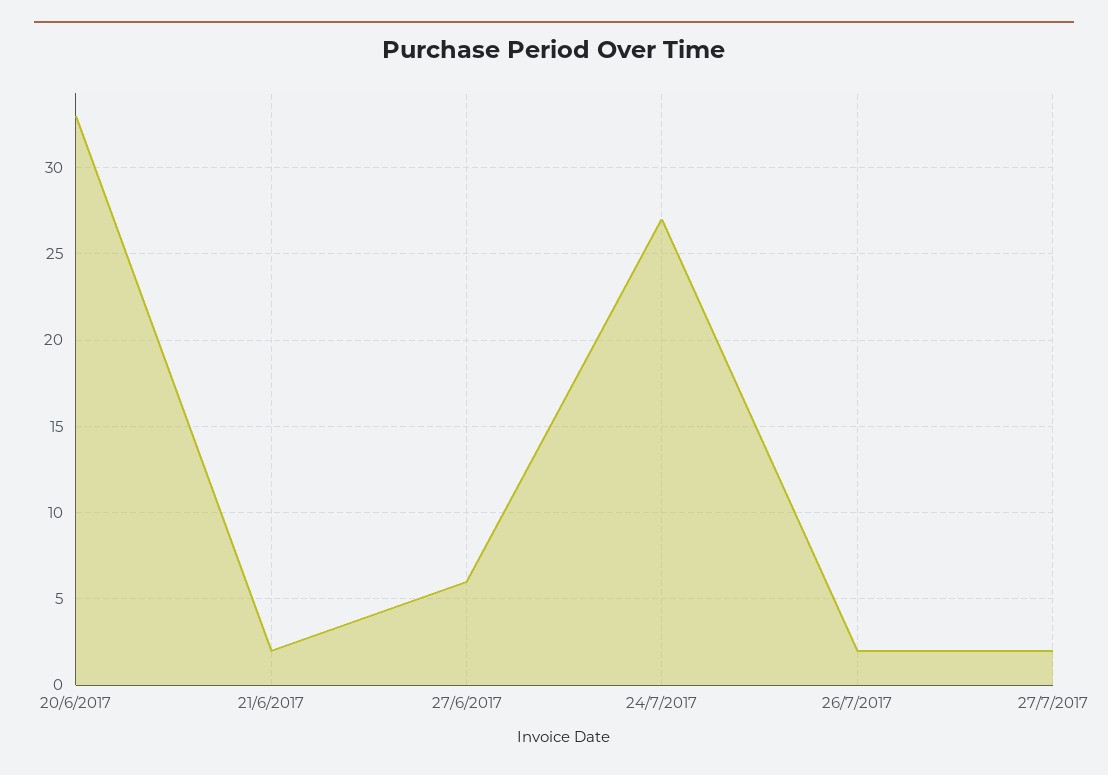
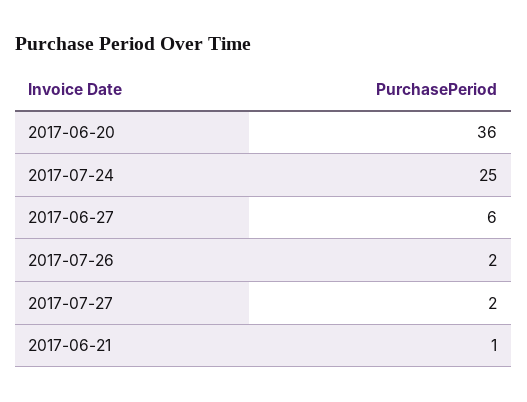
20/6/2017: 33 -> 36
21/6/2017: 2 -> 1
24/7/2017: 27 -> 25

